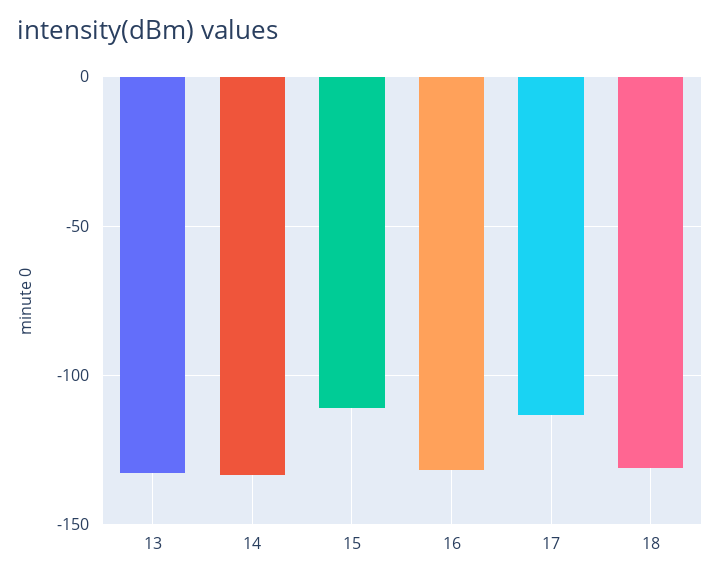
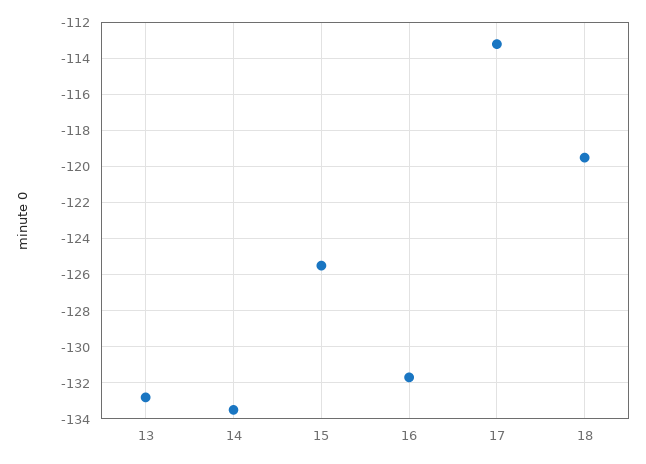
15: -110 -> -125.5
18: -130 -> -119.5

